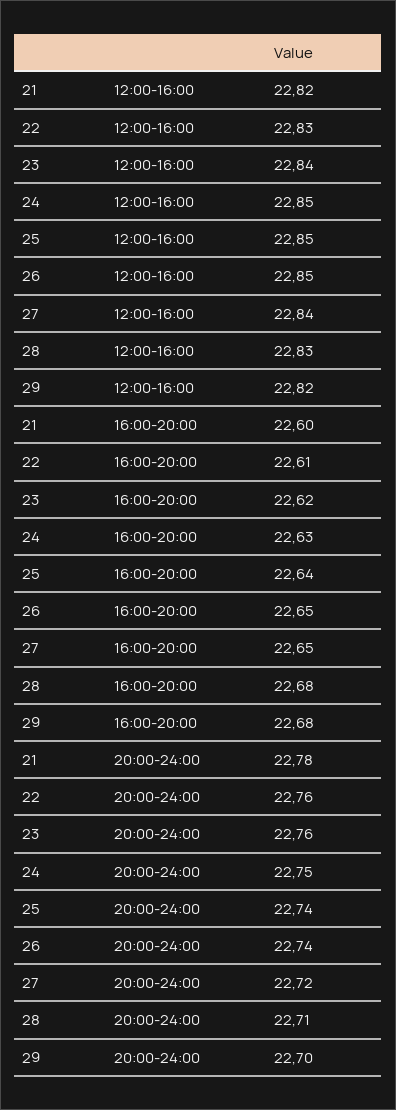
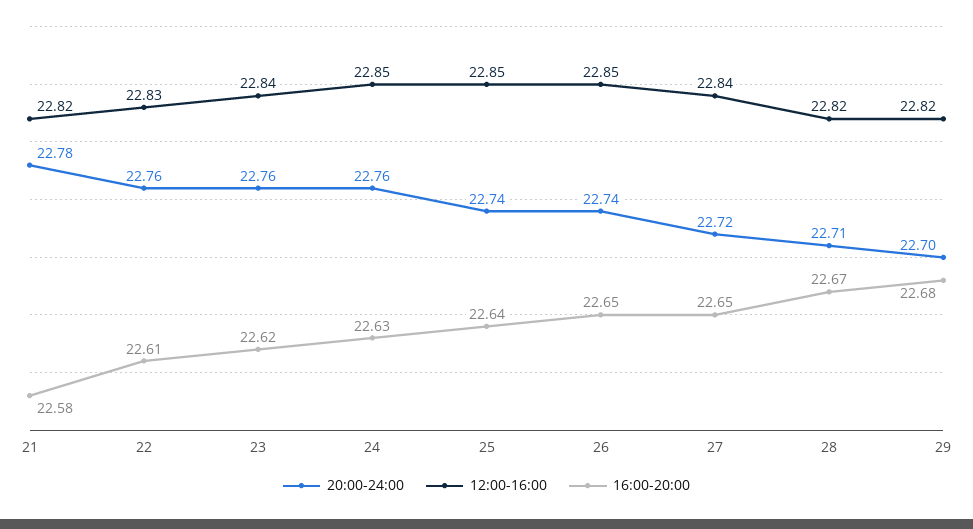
12:00-16:00, 28: 22.83 -> 22.82
16:00-20:00, 21: 22.6 -> 22.58
16:00-20:00, 28: 22.68 -> 22.67
20:00-24:00, 24: 22.75 -> 22.76

